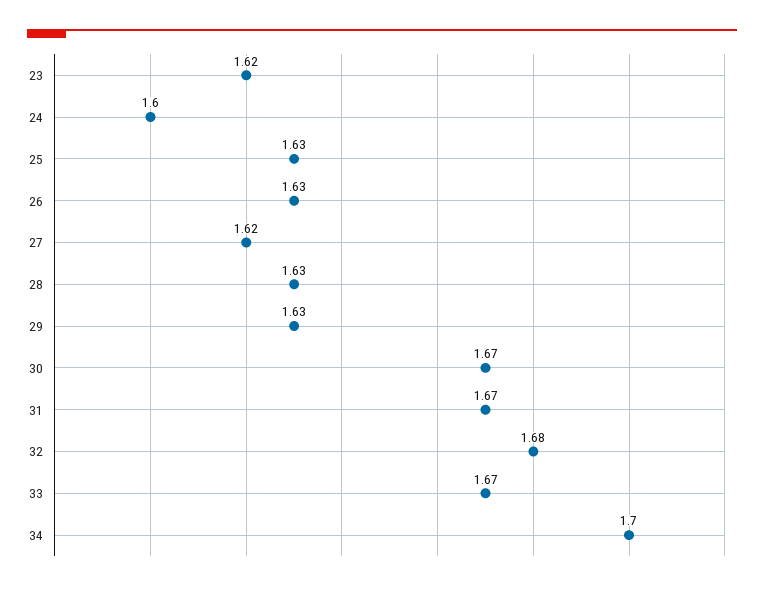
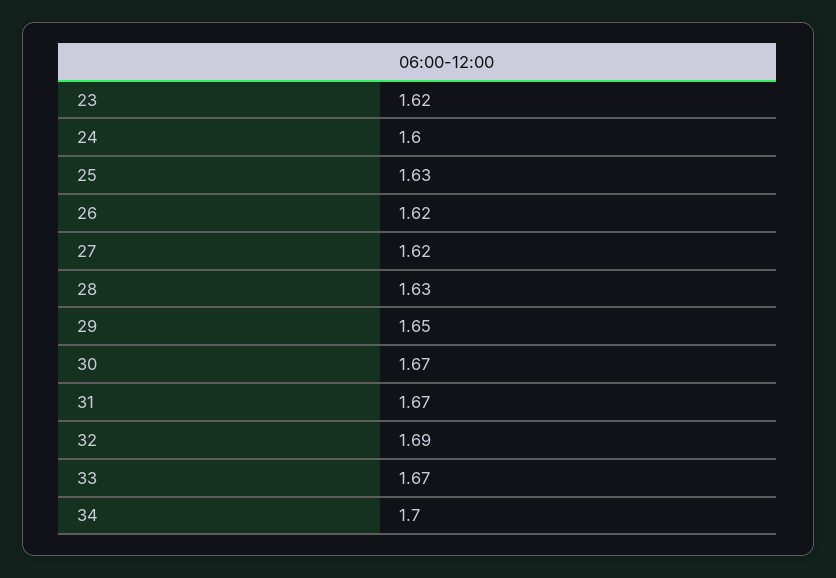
26: 1.63 -> 1.62
29: 1.63 -> 1.65
32: 1.68 -> 1.69

